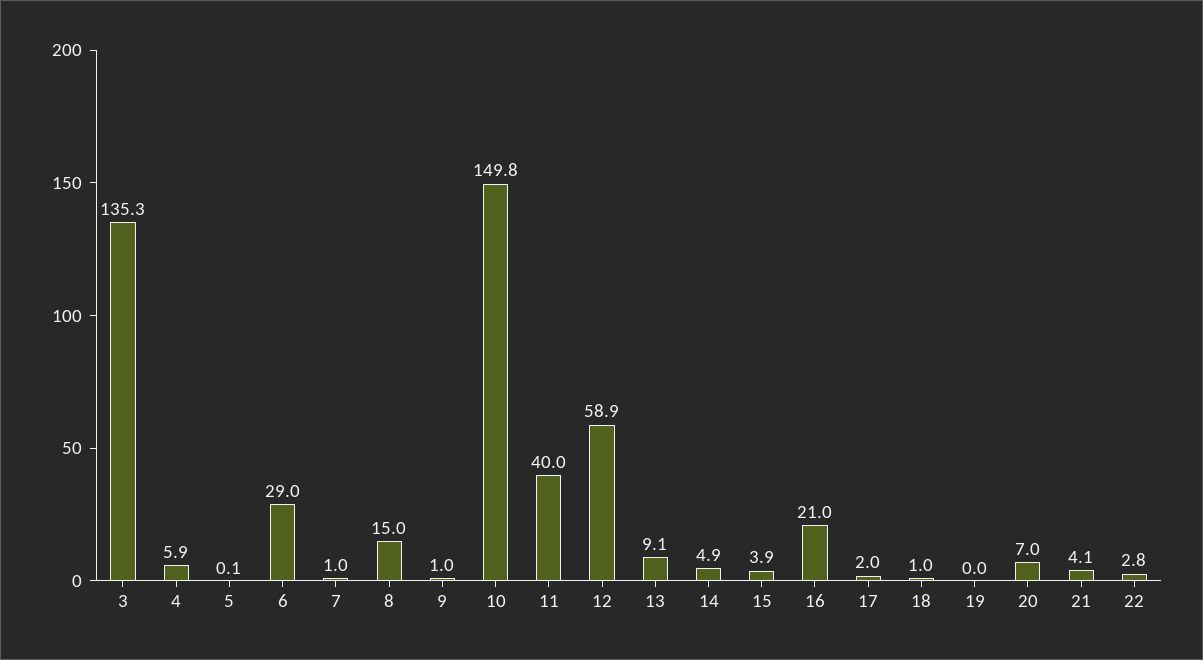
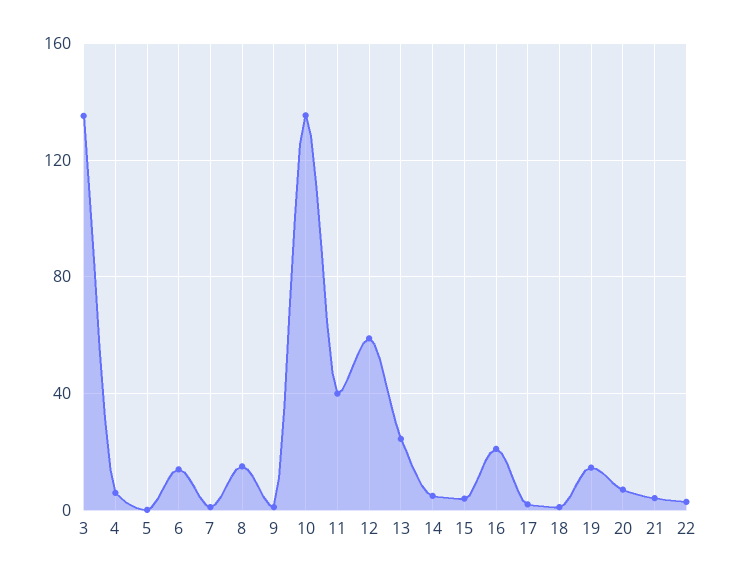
6: 29 -> 15
10: 149.8 -> 135
13: 9.1 -> 25
19: 0 -> 15

